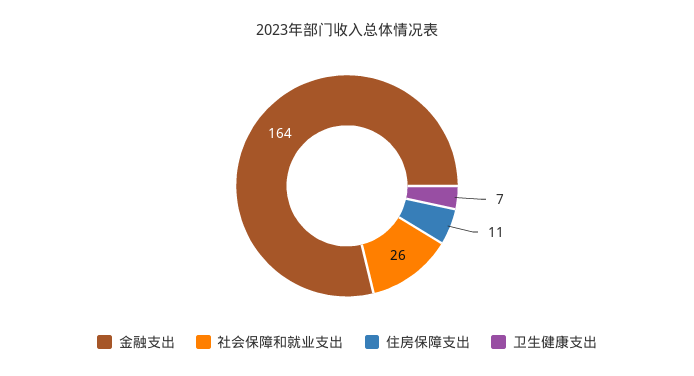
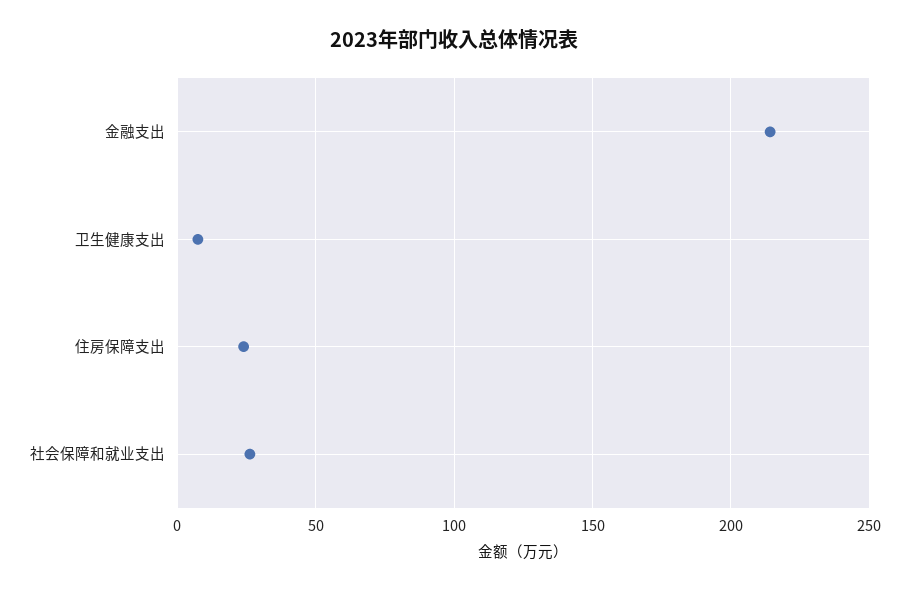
金融支出: 164 -> 215
住房保障支出: 11 -> 25

